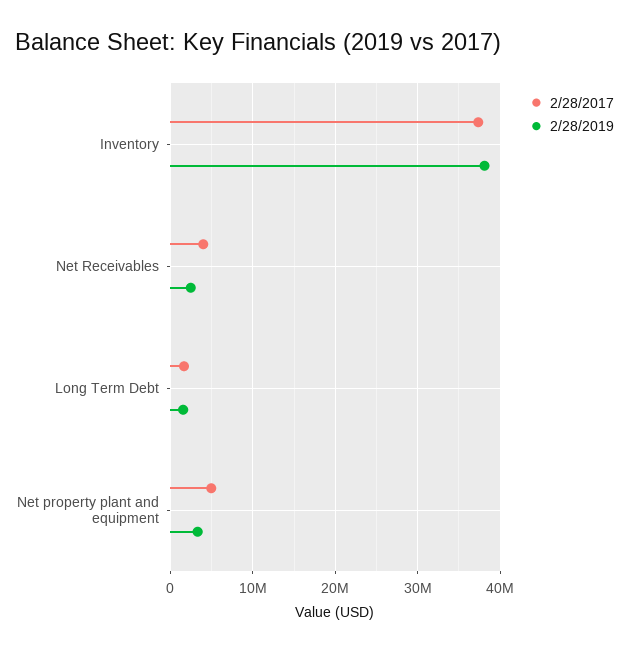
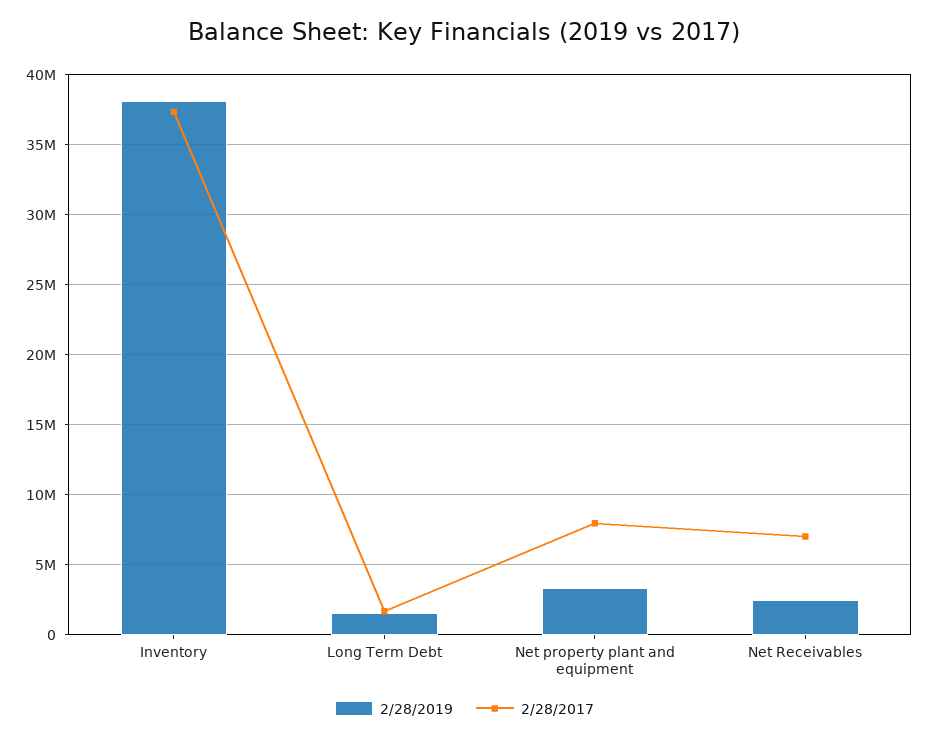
2/28/2017, Net Receivables: 4000000 -> 7000000
2/28/2017, Net property plant and equipment: 5000000 -> 8000000

